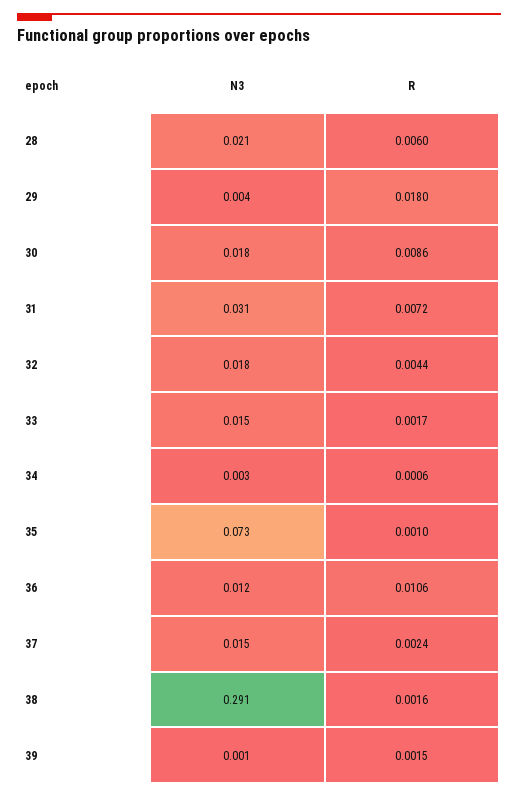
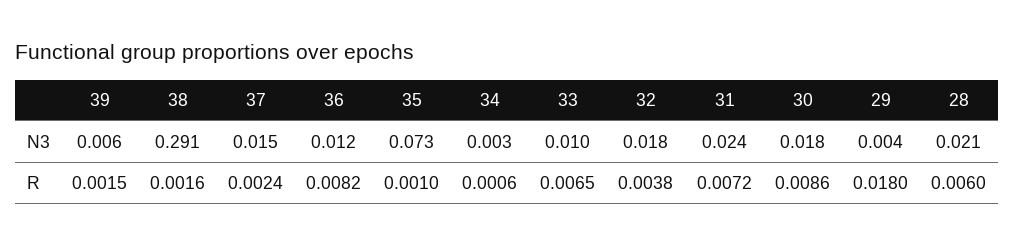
N3, 31: 0.031 -> 0.024
R, 32: 0.0044 -> 0.0038
N3, 33: 0.015 -> 0.01
R, 33: 0.0017 -> 0.0065
R, 36: 0.0106 -> 0.0082
N3, 39: 0.001 -> 0.006

